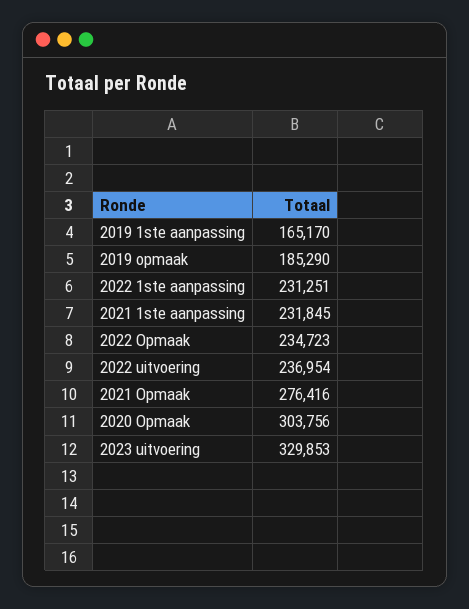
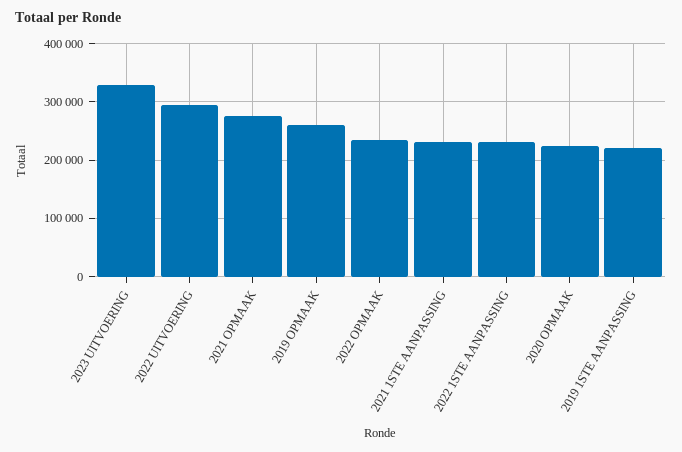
2019 1ste aanpassing: 165170 -> 220000
2019 opmaak: 185290 -> 260000
2022 uitvoering: 236954 -> 300000
2020 Opmaak: 303756 -> 220000

